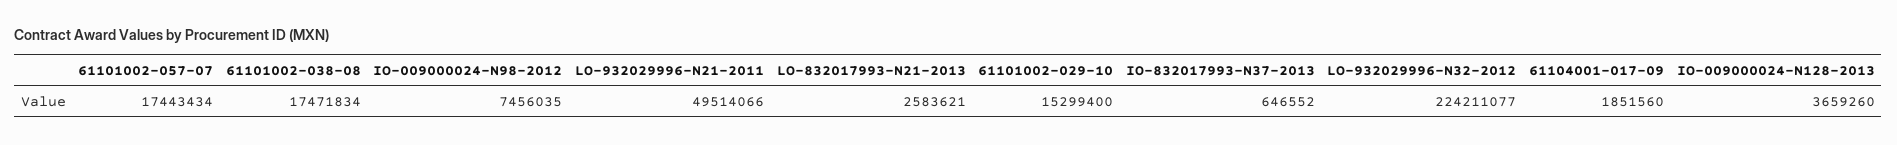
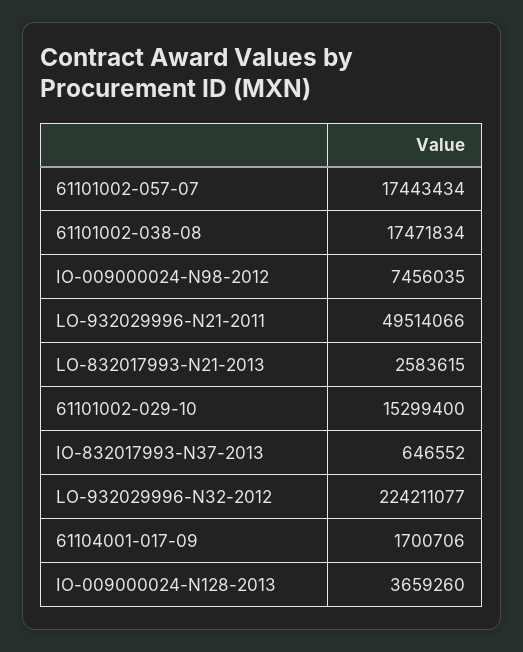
LO-832017993-N21-2013: 2583621 -> 2583615
61104001-017-09: 1851560 -> 1700706

